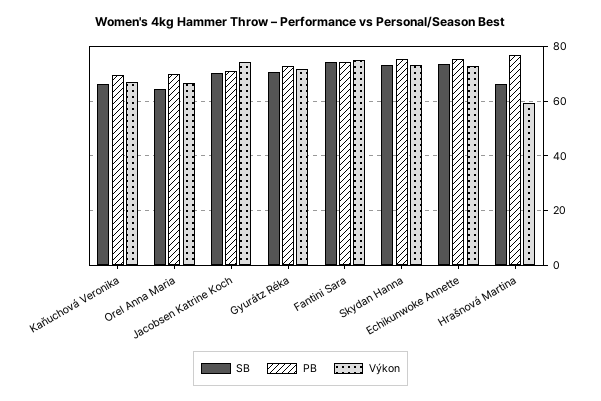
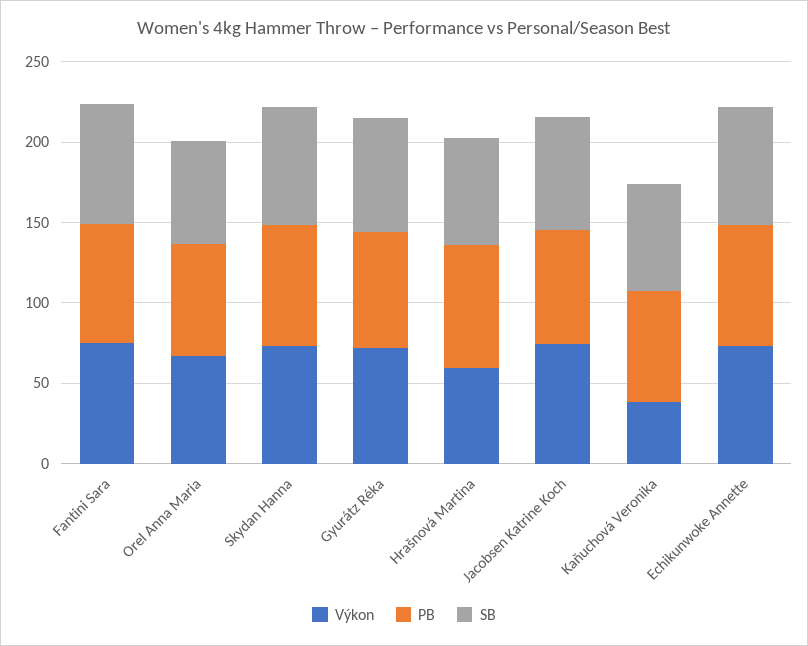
Výkon, Kaňuchová Veronika: 67.5 -> 40

